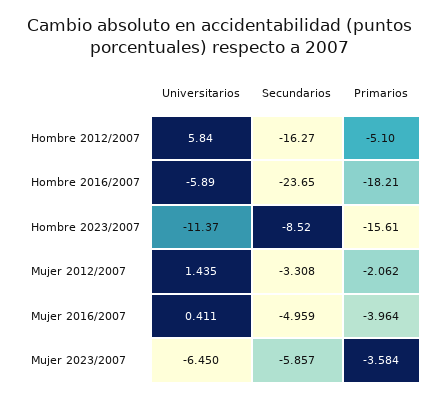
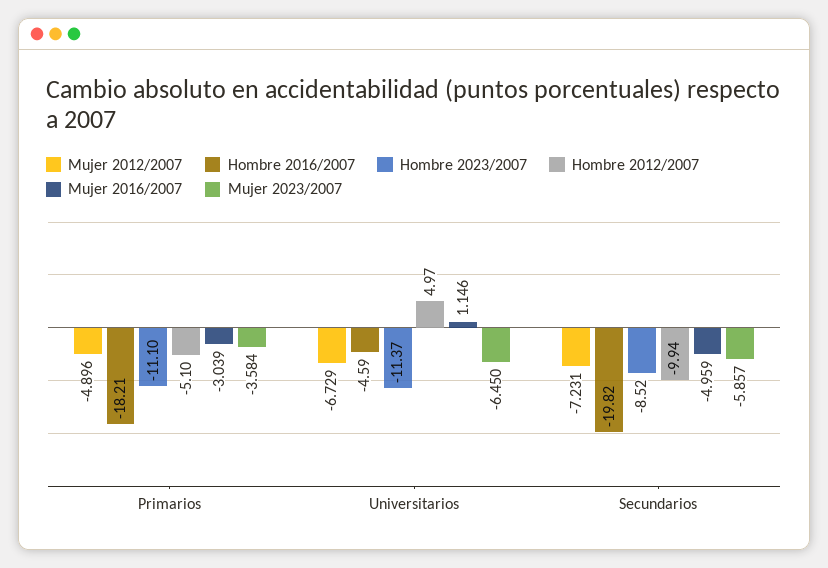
Hombre 2012/2007, Universitarios: 5.84 -> 4.97
Hombre 2012/2007, Secundarios: -16.27 -> -9.94
Hombre 2016/2007, Universitarios: -5.89 -> -4.59
Hombre 2016/2007, Secundarios: -23.65 -> -19.82
Hombre 2023/2007, Primarios: -15.61 -> -11.1
Mujer 2012/2007, Universitarios: 1.435 -> -6.729
Mujer 2012/2007, Secundarios: -3.308 -> -7.231
Mujer 2012/2007, Primarios: -2.062 -> -4.896
Mujer 2016/2007, Universitarios: 0.411 -> 1.146
Mujer 2016/2007, Primarios: -3.964 -> -3.039

